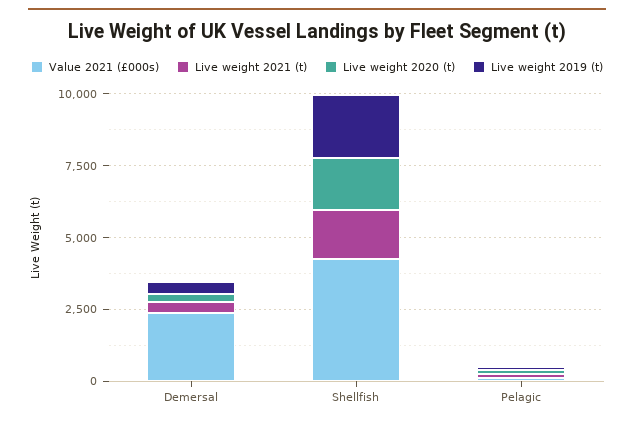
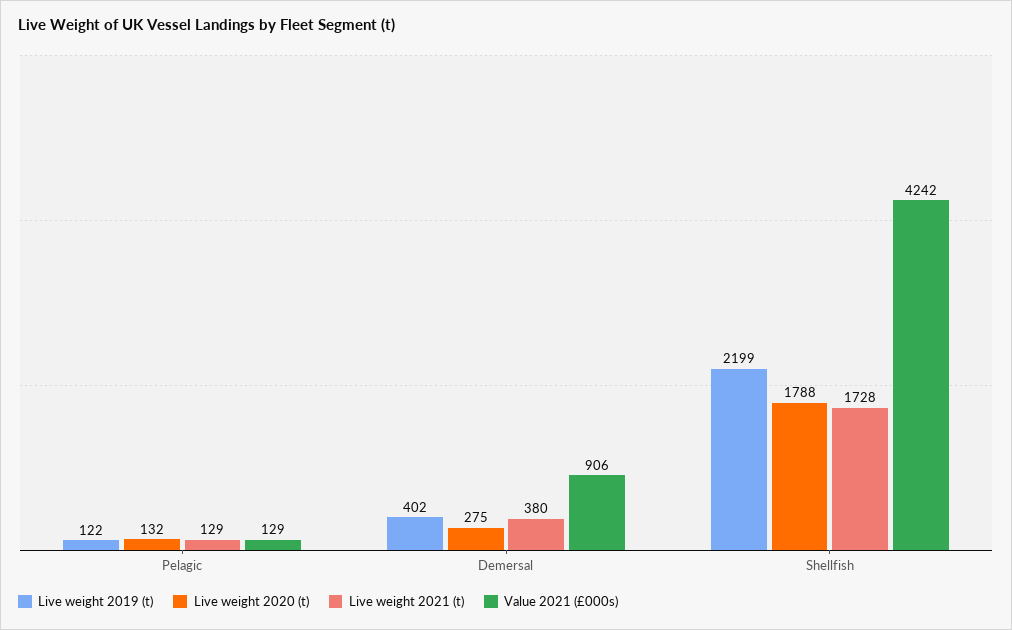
Value 2021 (£000s), Demersal: 2500 -> 906

